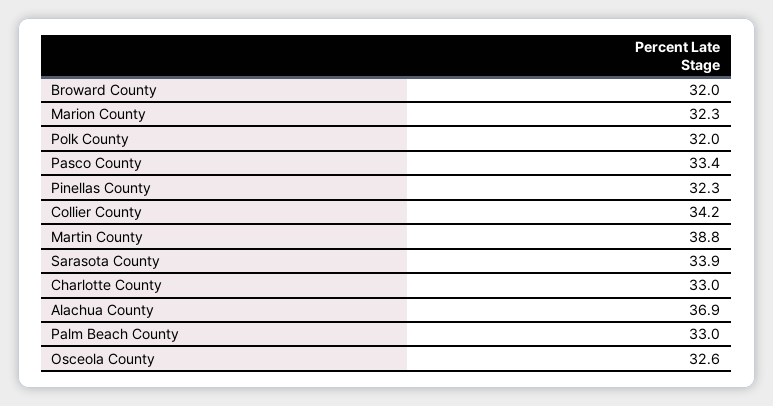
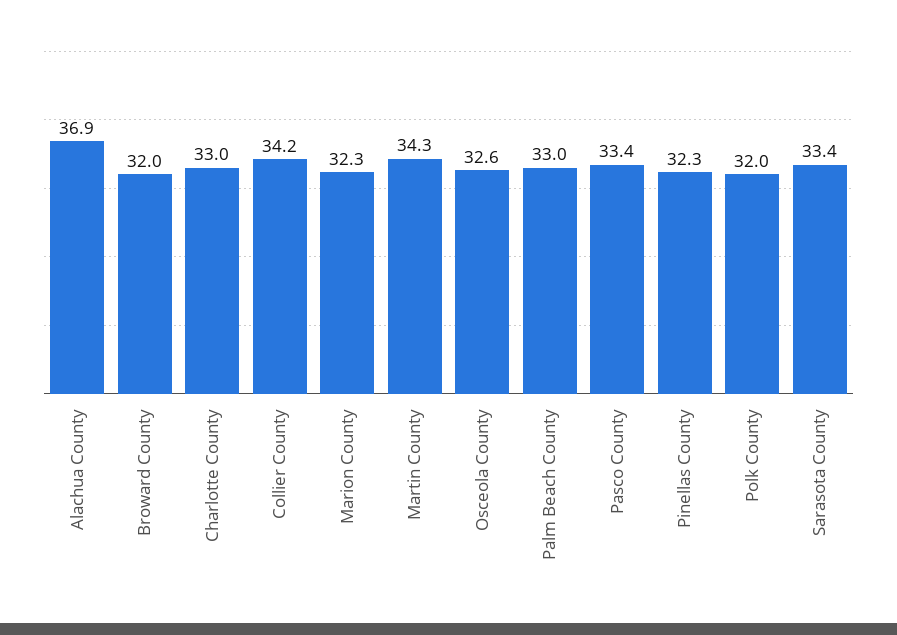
Martin County: 38.8 -> 34.3
Sarasota County: 33.9 -> 33.4

